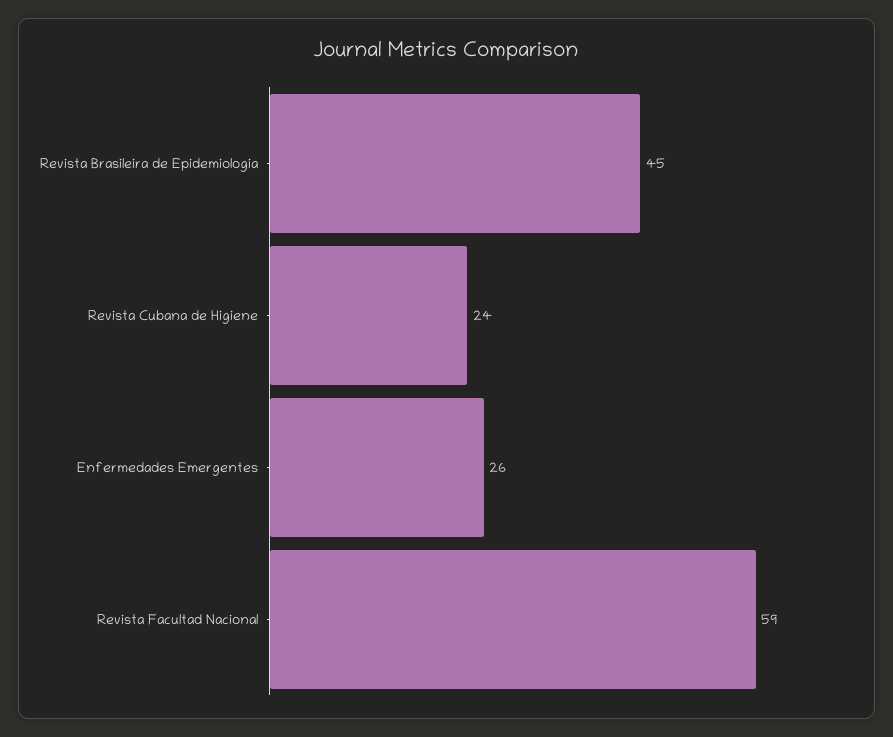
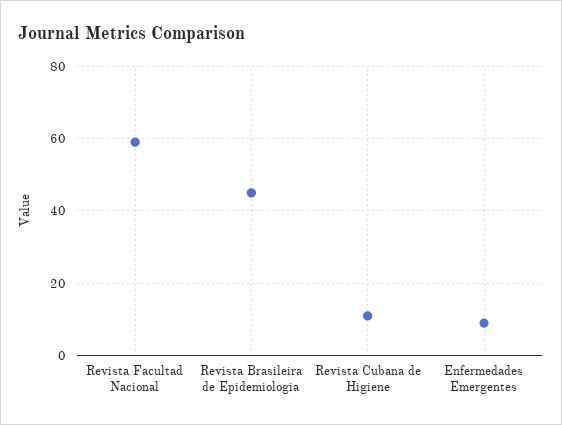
Revista Cubana de Higiene: 24 -> 10
Enfermedades Emergentes: 26 -> 10

